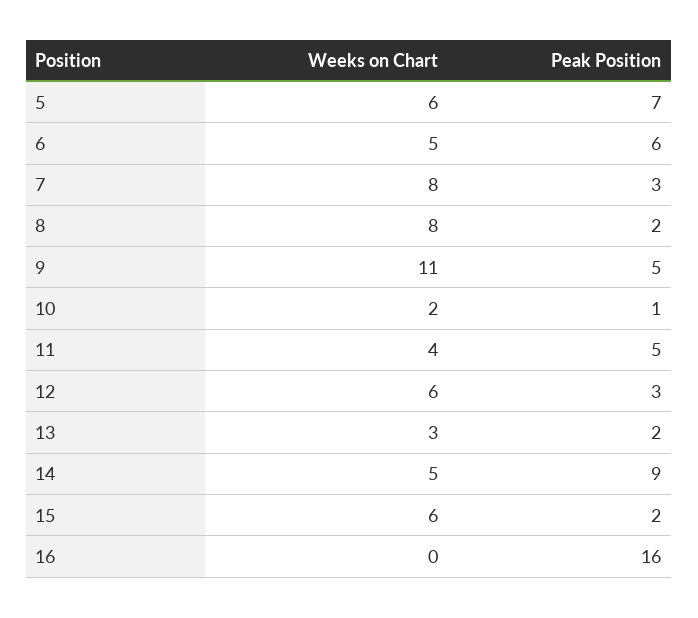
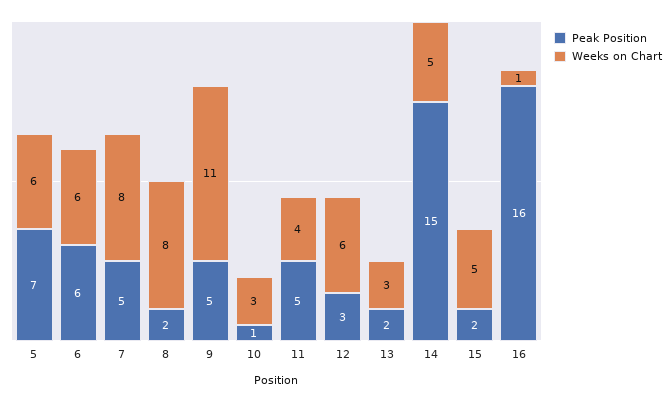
Weeks on Chart, 6: 5 -> 6
Peak Position, 7: 3 -> 5
Weeks on Chart, 10: 2 -> 3
Peak Position, 14: 9 -> 15
Weeks on Chart, 15: 6 -> 5
Weeks on Chart, 16: 0 -> 1

